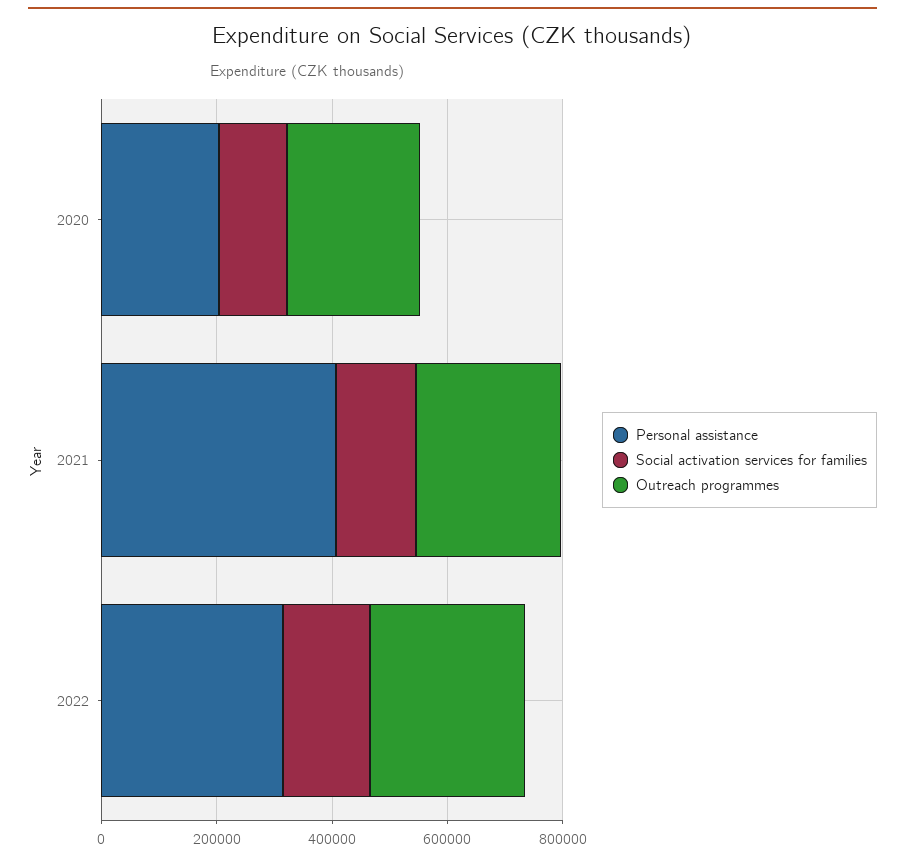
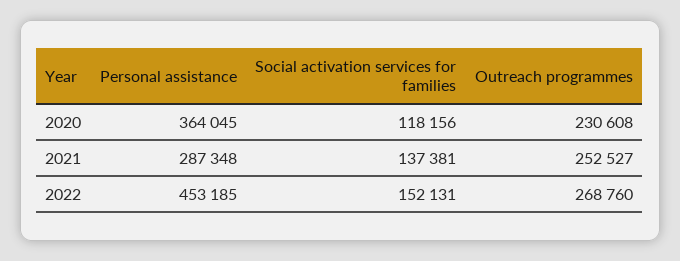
Personal assistance, 2020: 200000 -> 364045
Personal assistance, 2021: 400000 -> 287348
Personal assistance, 2022: 300000 -> 453185

